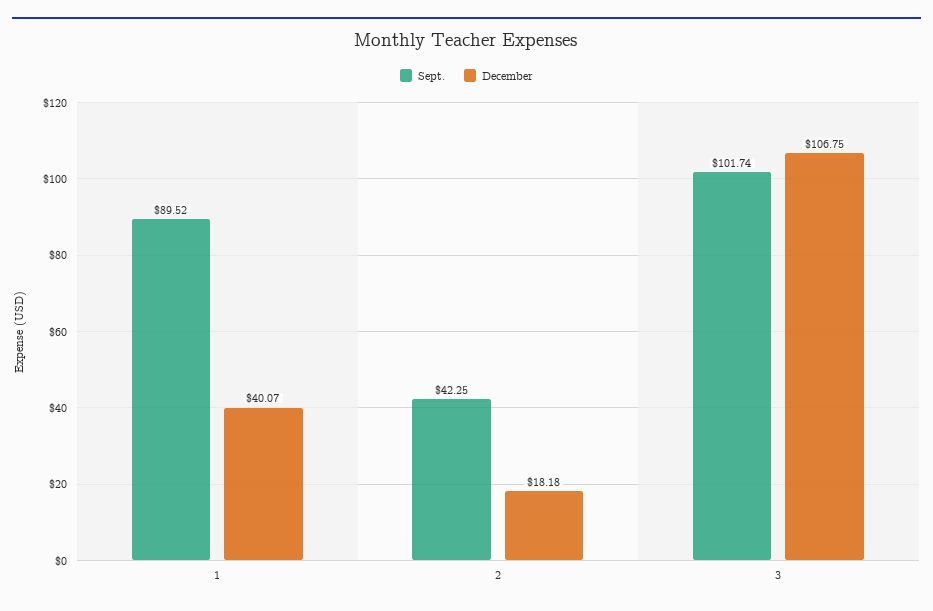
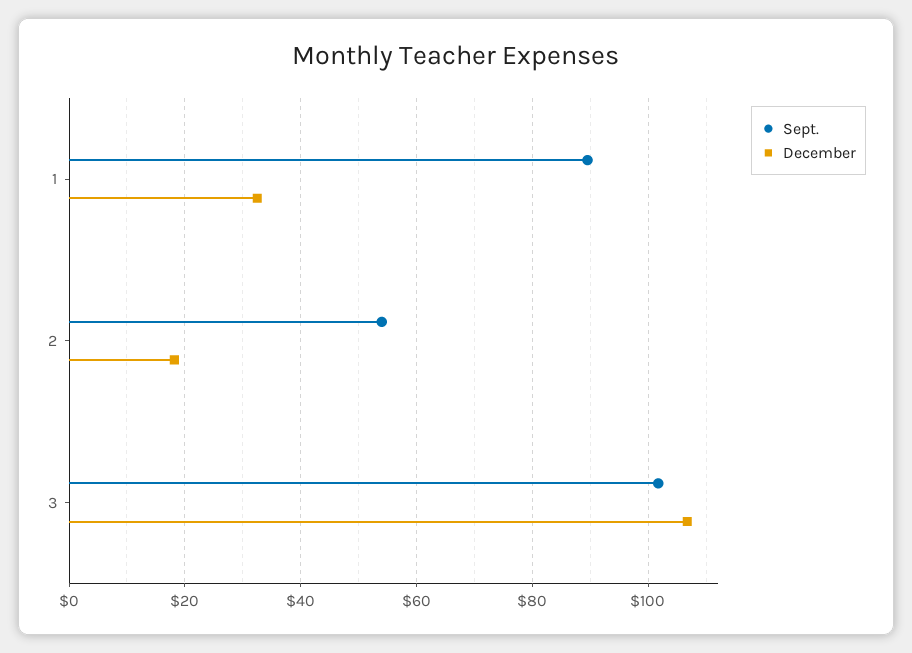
December, 1: 40.07 -> 32
Sept., 2: 42.25 -> 54

